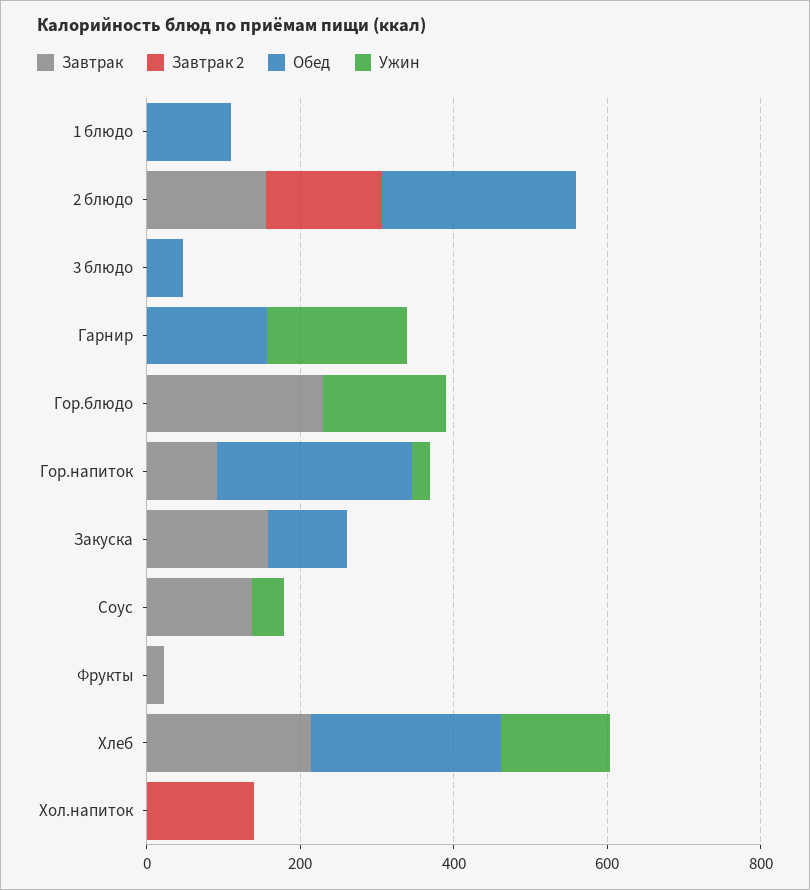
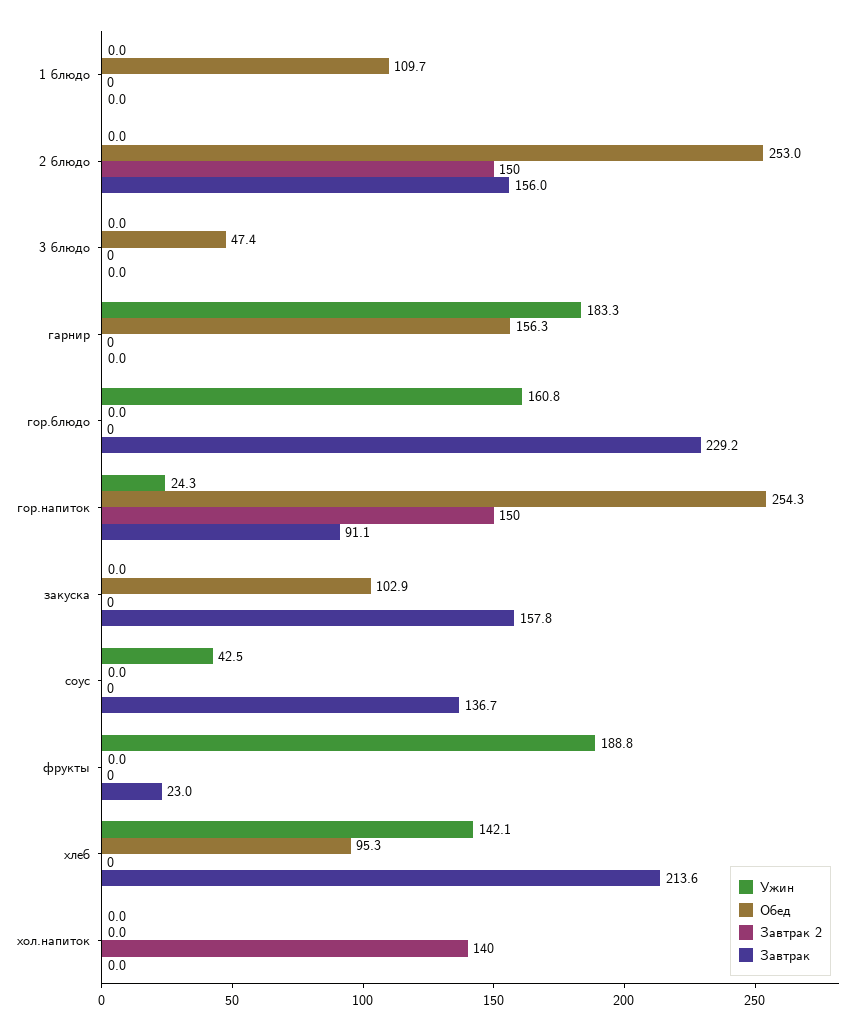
Завтрак 2, Гор.напиток: 0 -> 150
Ужин, Фрукты: 0 -> 188.8
Обед, Хлеб: 250 -> 95.3

